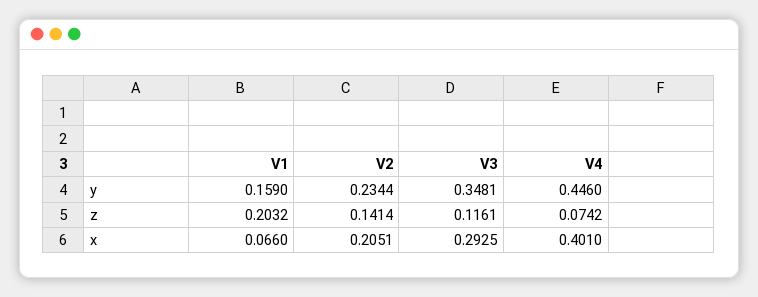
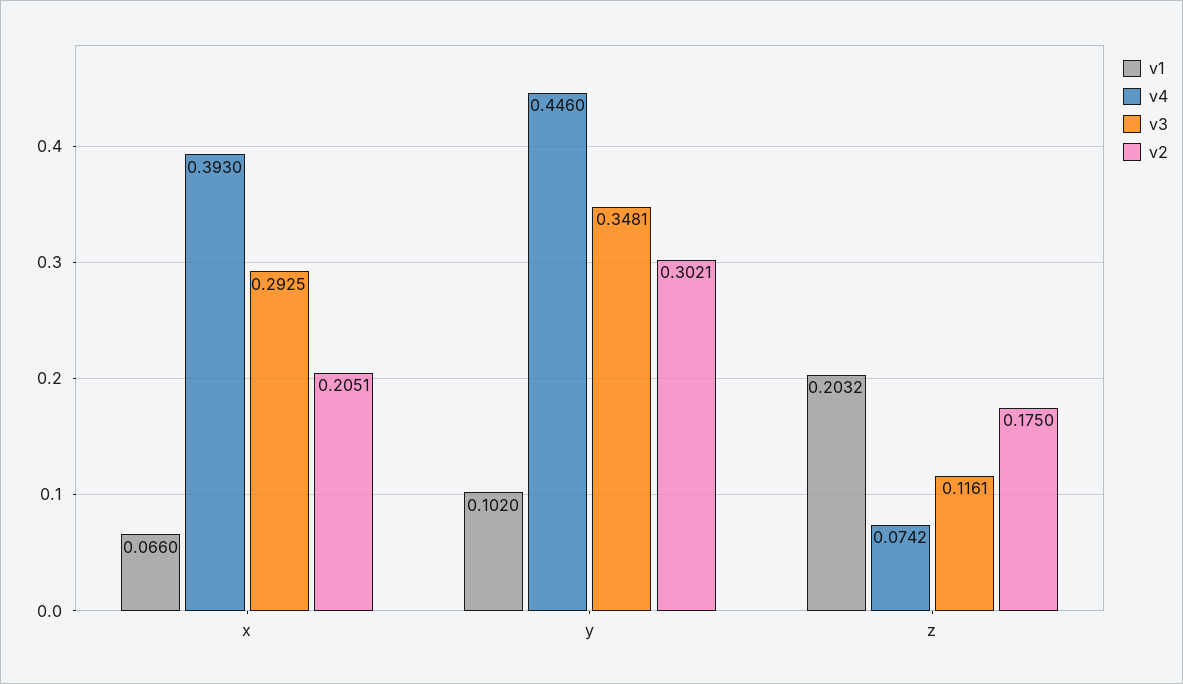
V1, y: 0.159 -> 0.102
V2, y: 0.2344 -> 0.3021
V2, z: 0.1414 -> 0.175
V4, x: 0.401 -> 0.393

